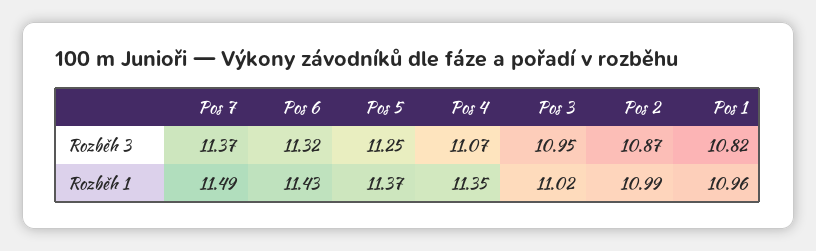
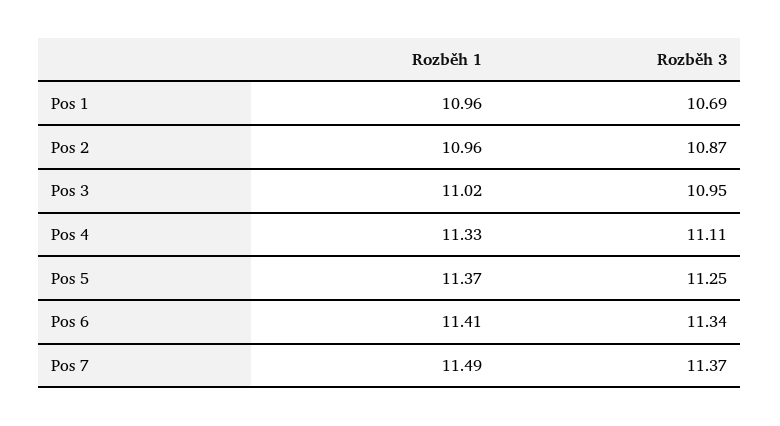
Pos 6, Rozběh 3: 11.32 -> 11.34
Pos 4, Rozběh 3: 11.07 -> 11.11
Pos 1, Rozběh 3: 10.82 -> 10.69
Pos 6, Rozběh 1: 11.43 -> 11.41
Pos 4, Rozběh 1: 11.35 -> 11.33
Pos 2, Rozběh 1: 10.99 -> 10.96

